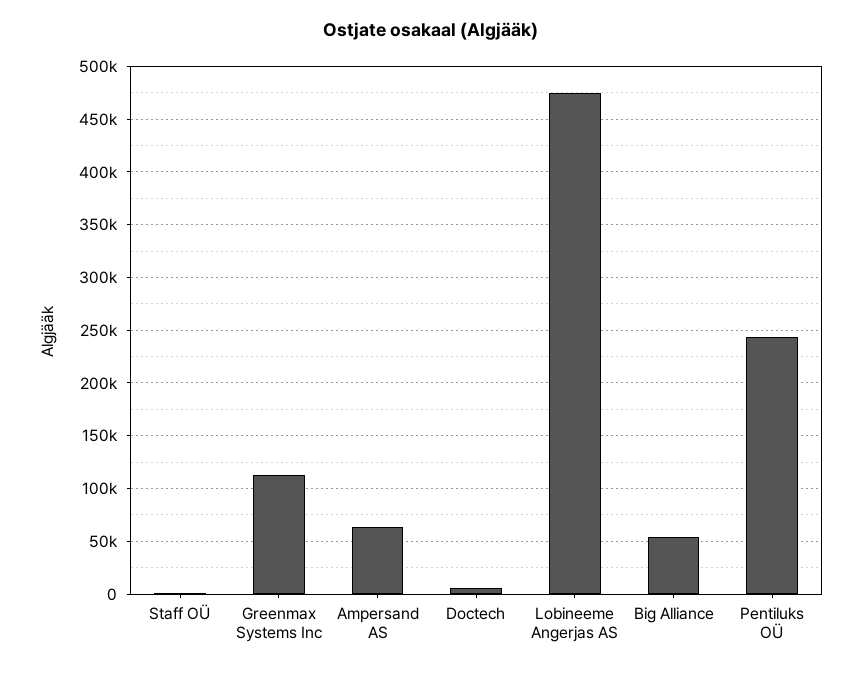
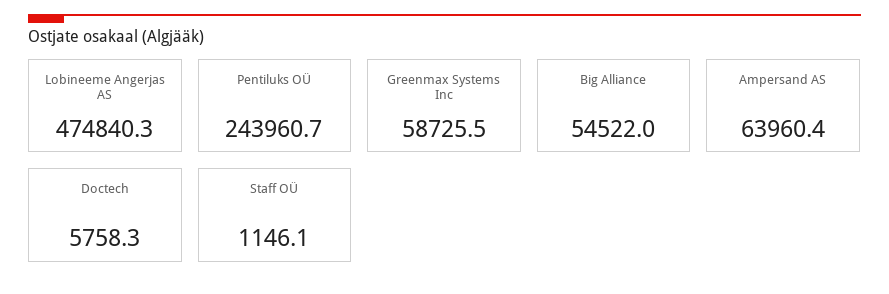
Greenmax Systems Inc: 110000 -> 58725.5

